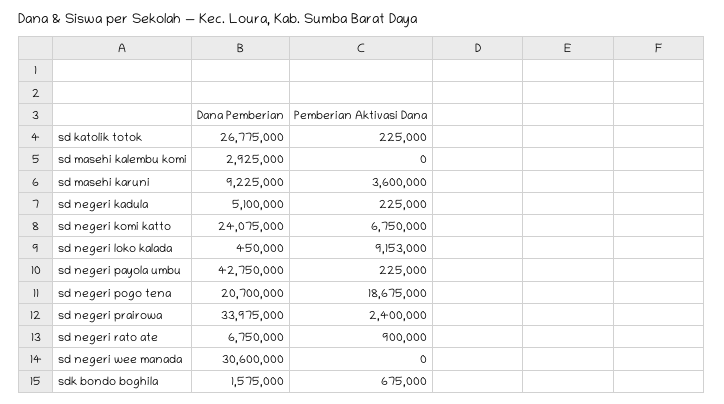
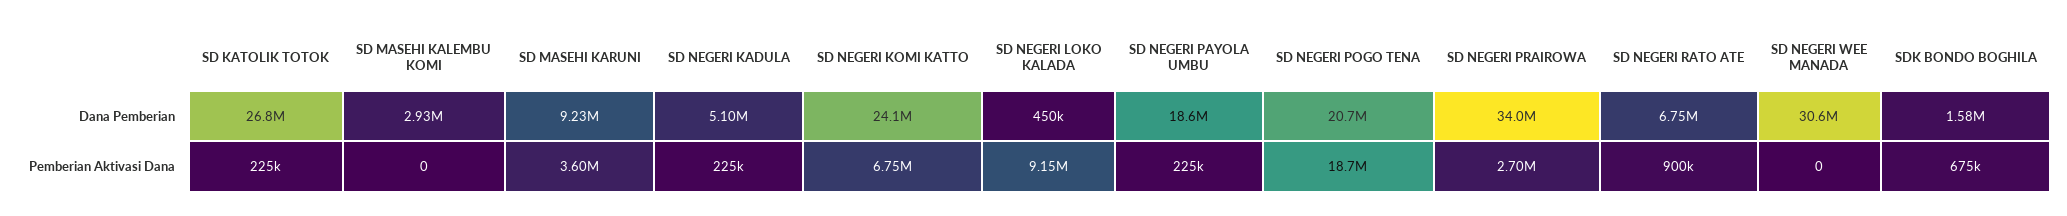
Dana Pemberian, sd negeri payola umbu: 42750000 -> 18600000
Pemberian Aktivasi Dana, sd negeri prairowa: 2400000 -> 2700000

